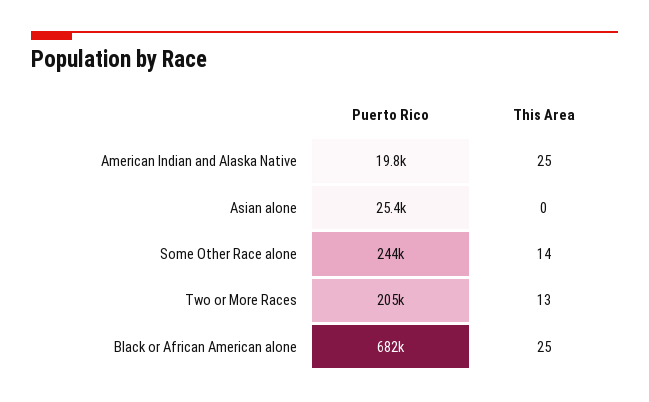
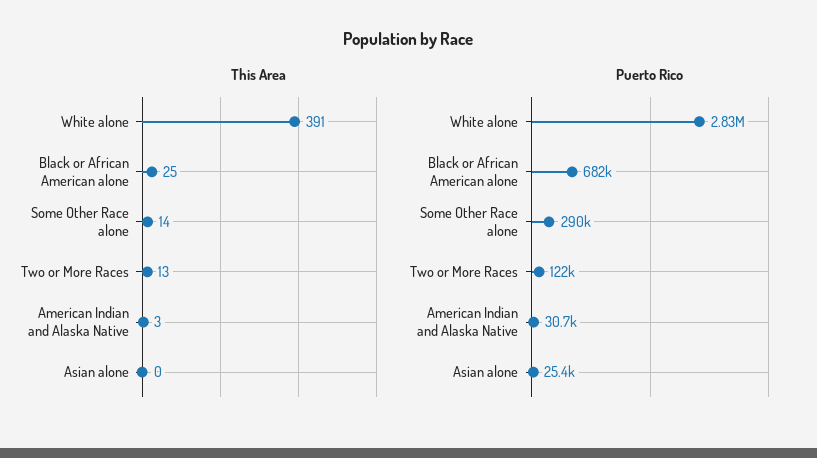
Puerto Rico, American Indian and Alaska Native: 19800 -> 30700
This Area, American Indian and Alaska Native: 25 -> 3
Puerto Rico, Some Other Race alone: 244000 -> 290000
Puerto Rico, Two or More Races: 205000 -> 122000
This Area, White alone: none -> 391
Puerto Rico, White alone: none -> 2830000

